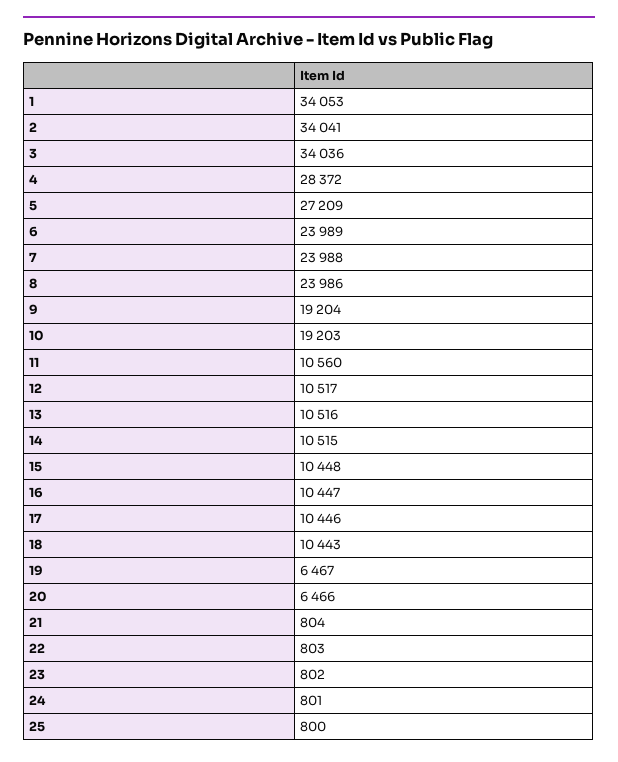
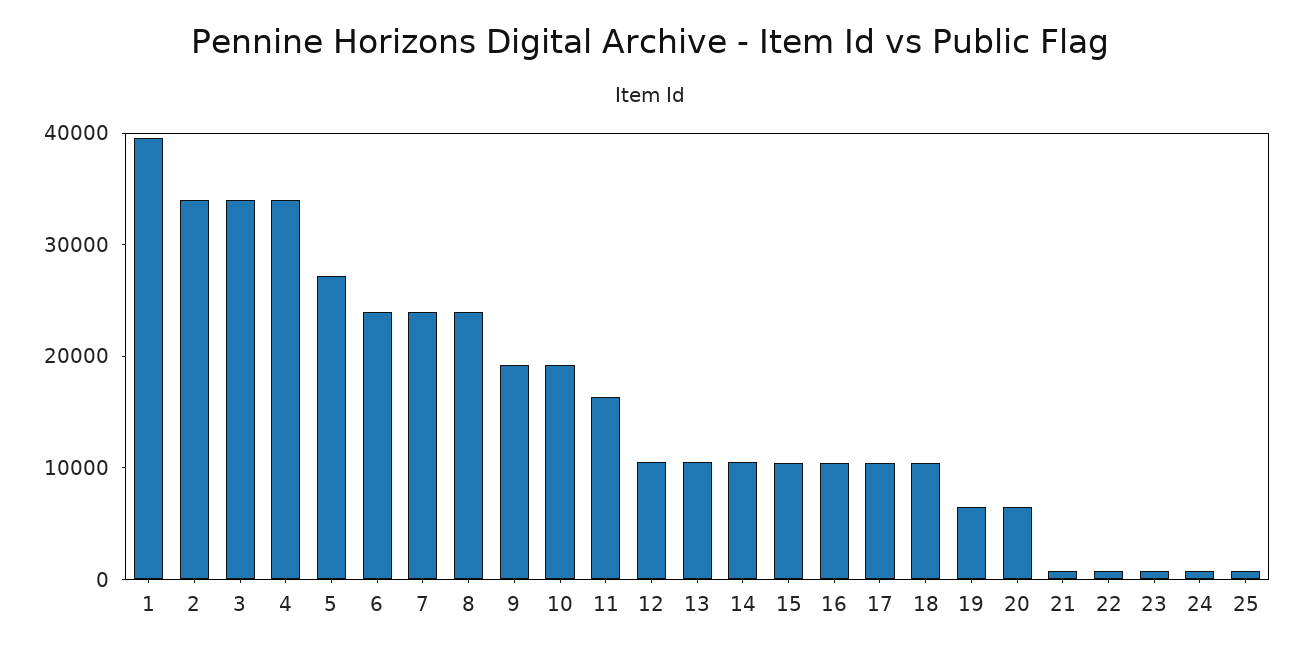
1: 34053 -> 40000
4: 28372 -> 34000
11: 10560 -> 16000

